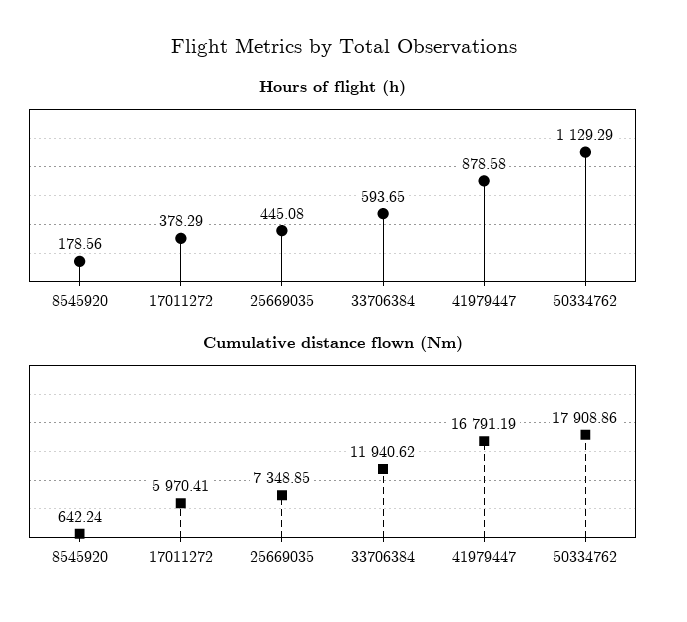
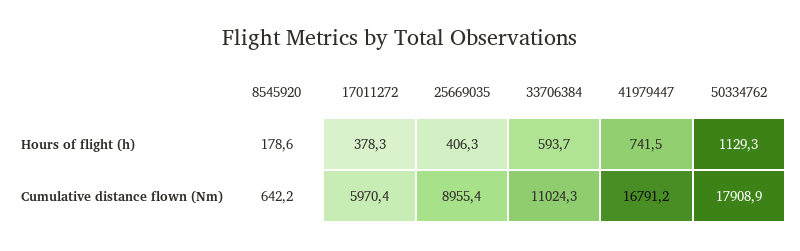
Hours of flight (h), 25669035: 445.08 -> 406.3
Hours of flight (h), 41979447: 878.58 -> 741.5
Cumulative distance flown (Nm), 25669035: 7348.85 -> 8955.4
Cumulative distance flown (Nm), 33706384: 11940.62 -> 11024.3

